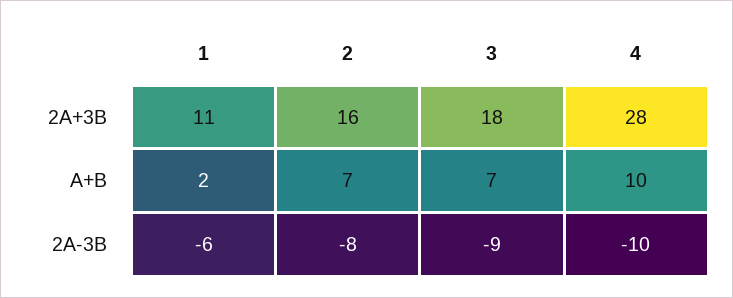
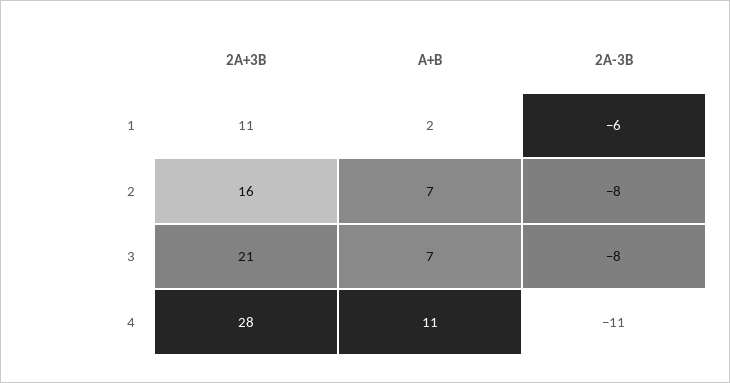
3, 2A+3B: 18 -> 21
4, A+B: 10 -> 11
3, 2A-3B: -9 -> -8
4, 2A-3B: -10 -> -11

